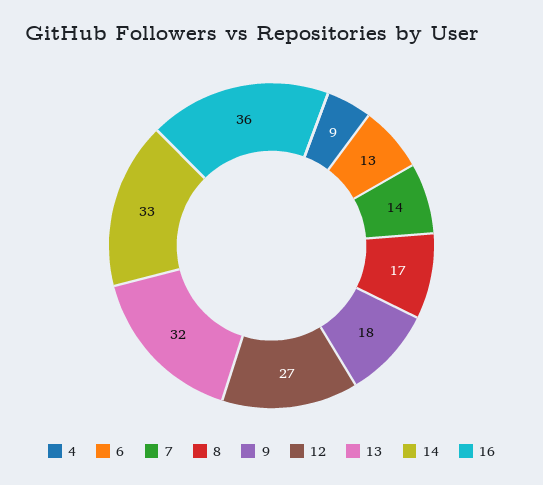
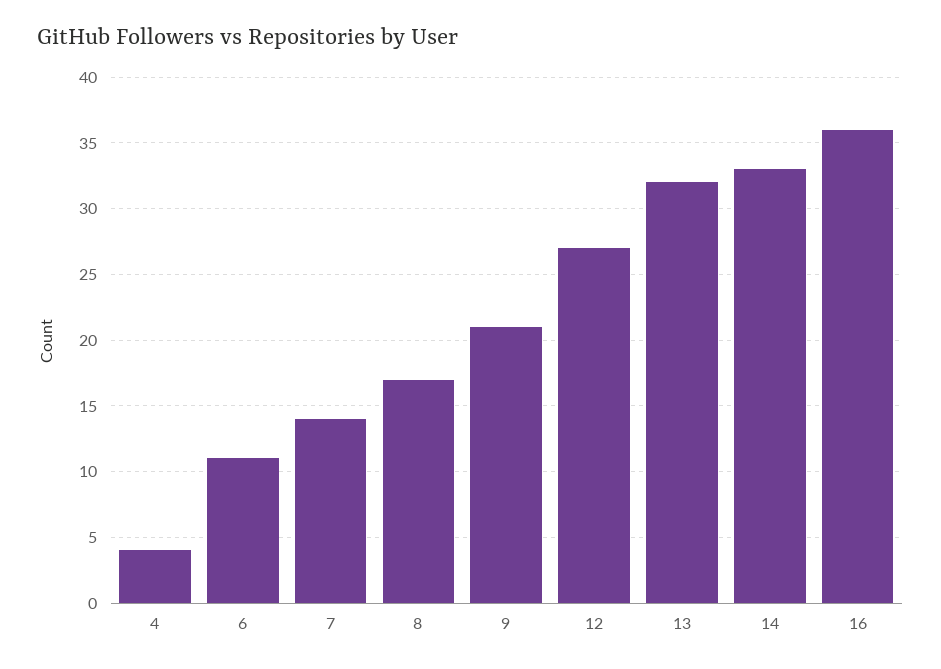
4: 9 -> 4
6: 13 -> 11
9: 18 -> 21

